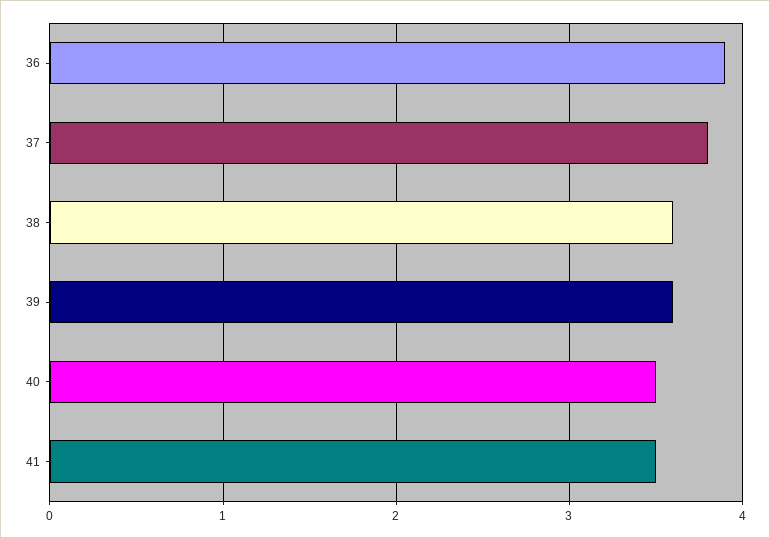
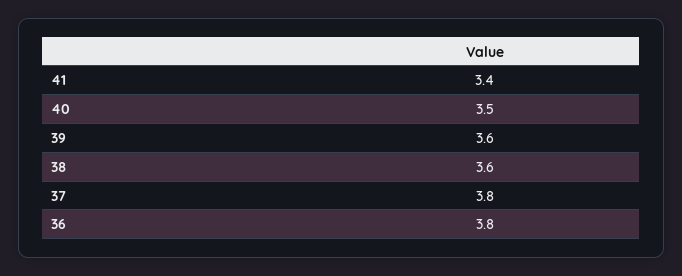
36: 3.9 -> 3.8
41: 3.5 -> 3.4

